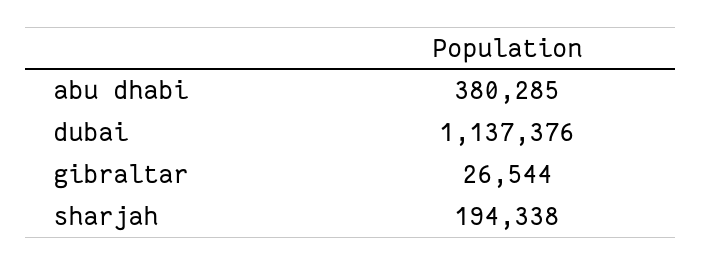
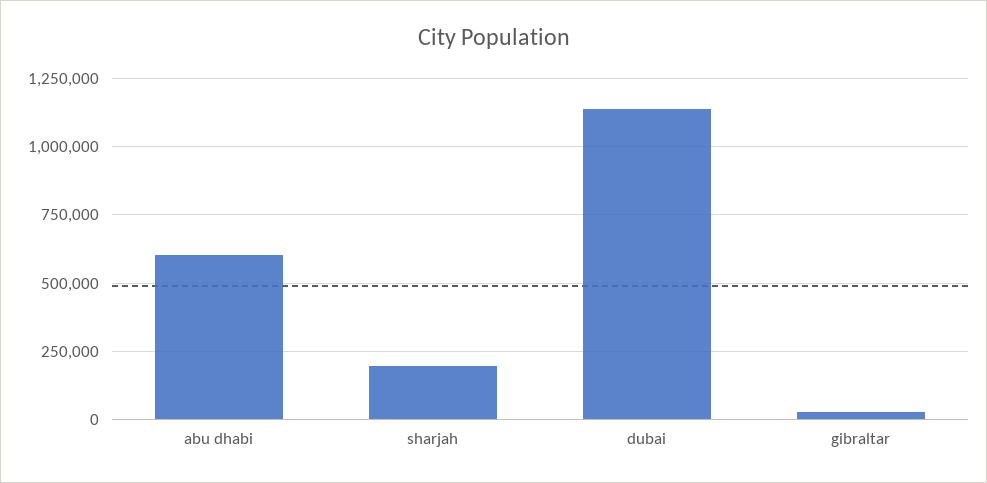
abu dhabi: 380285 -> 600000

